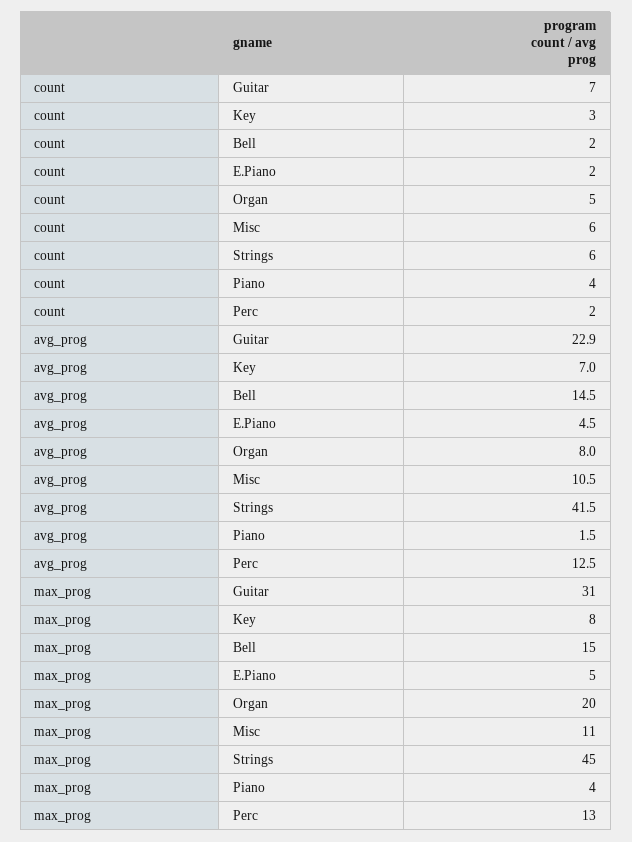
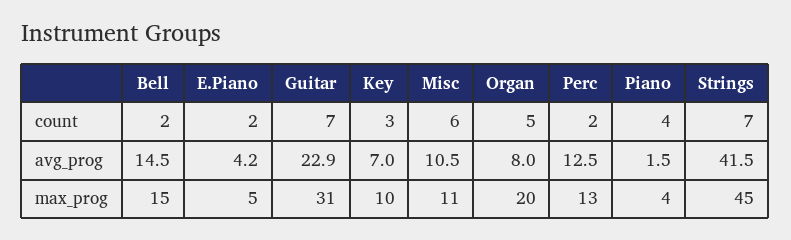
count, Strings: 6 -> 7
avg_prog, E.Piano: 4.5 -> 4.2
max_prog, Key: 8 -> 10

